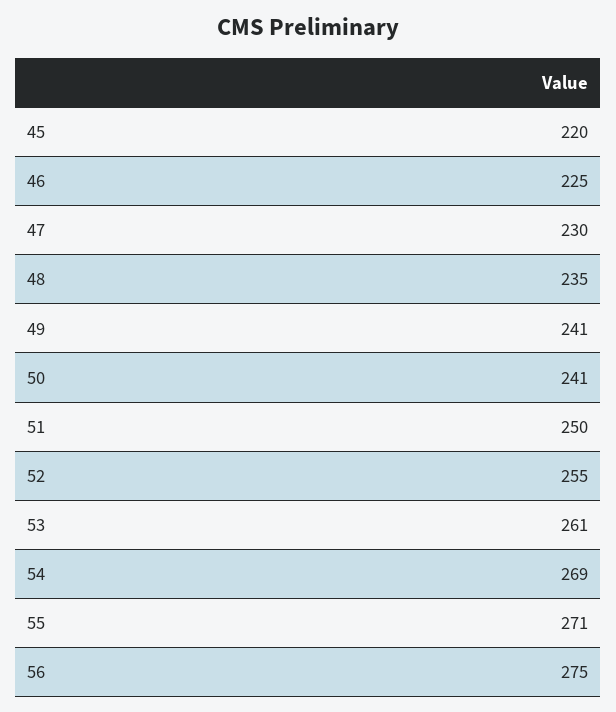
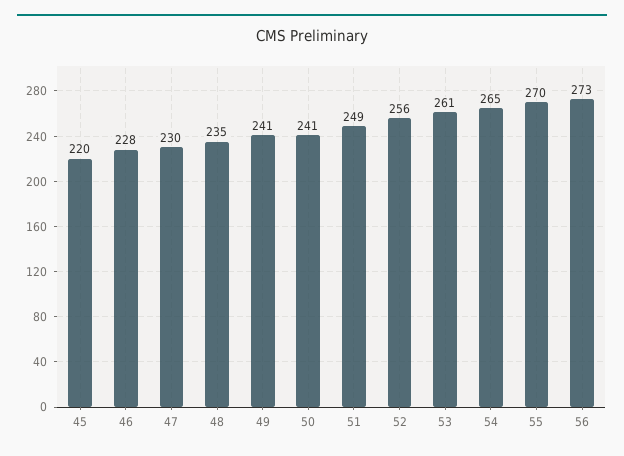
46: 225 -> 228
51: 250 -> 249
52: 255 -> 256
54: 269 -> 265
55: 271 -> 270
56: 275 -> 273

